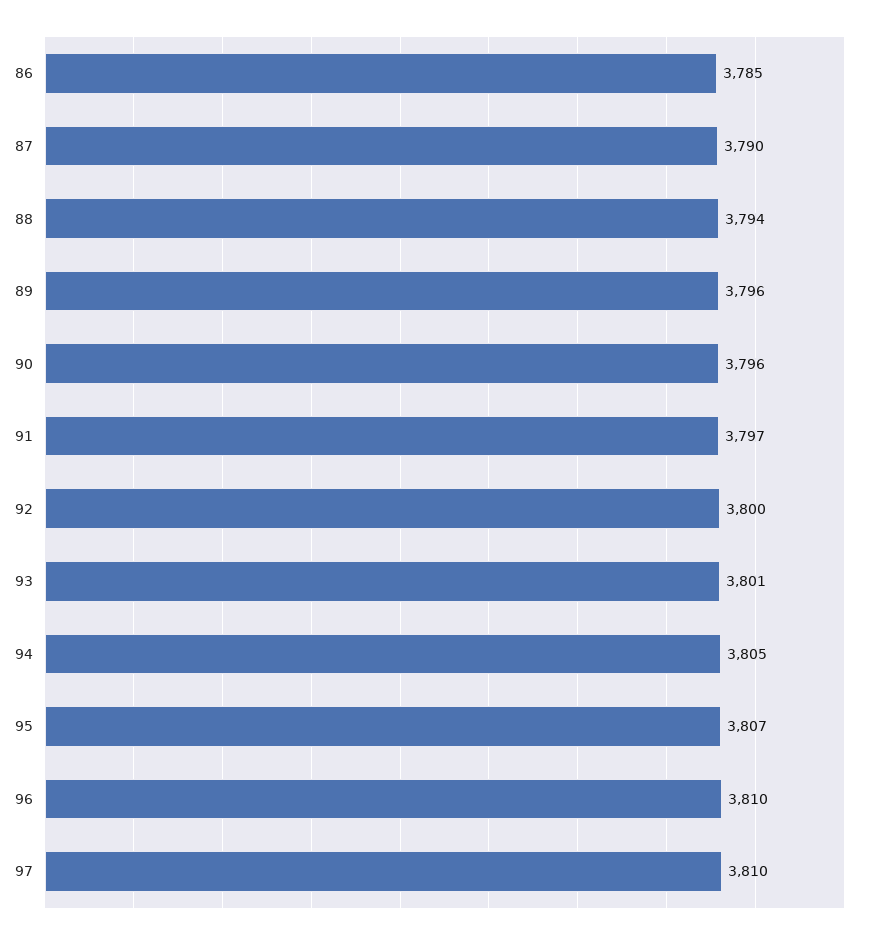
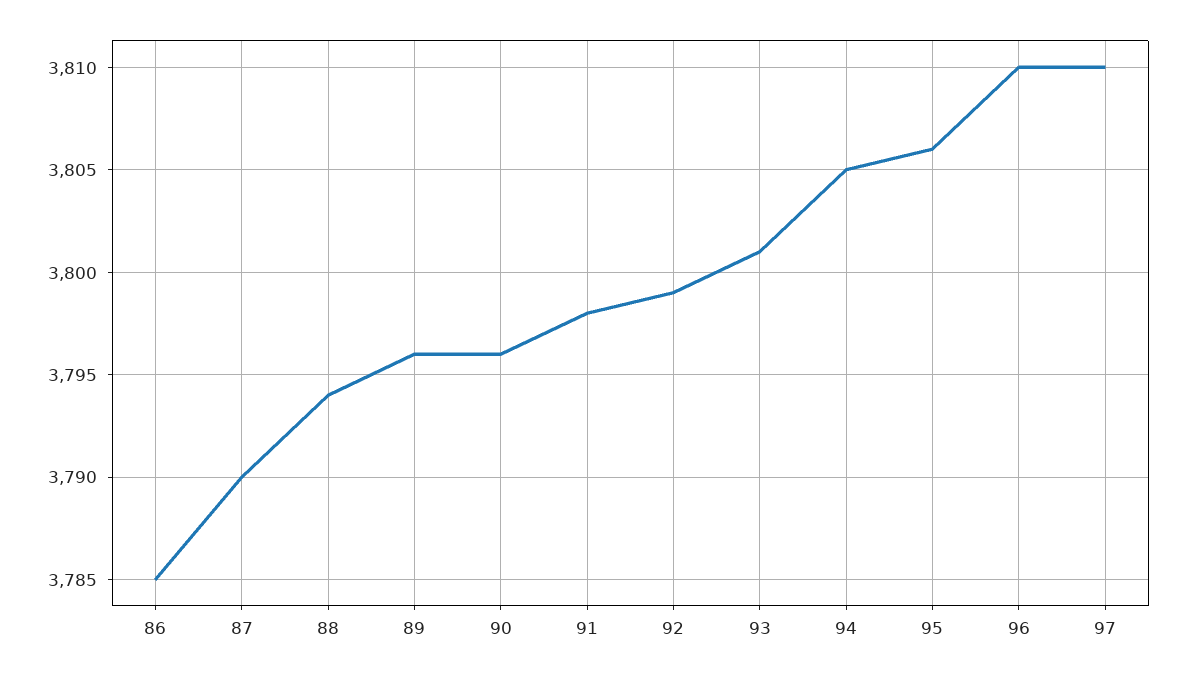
91: 3797 -> 3798
92: 3800 -> 3799
95: 3807 -> 3806

